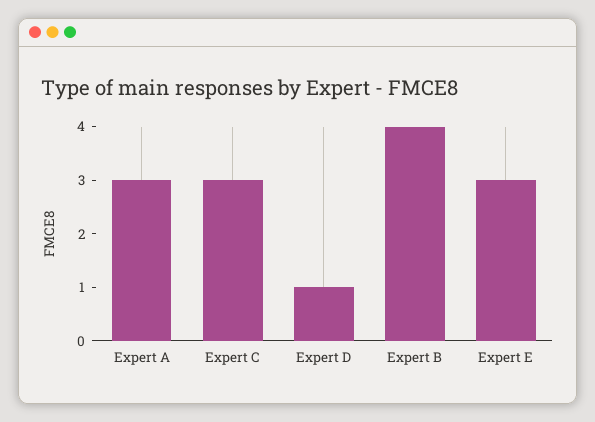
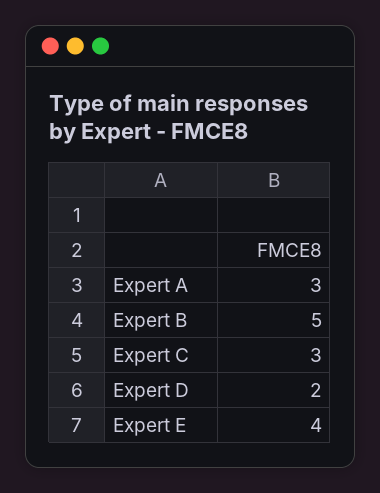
Expert D: 1 -> 2
Expert B: 4 -> 5
Expert E: 3 -> 4

